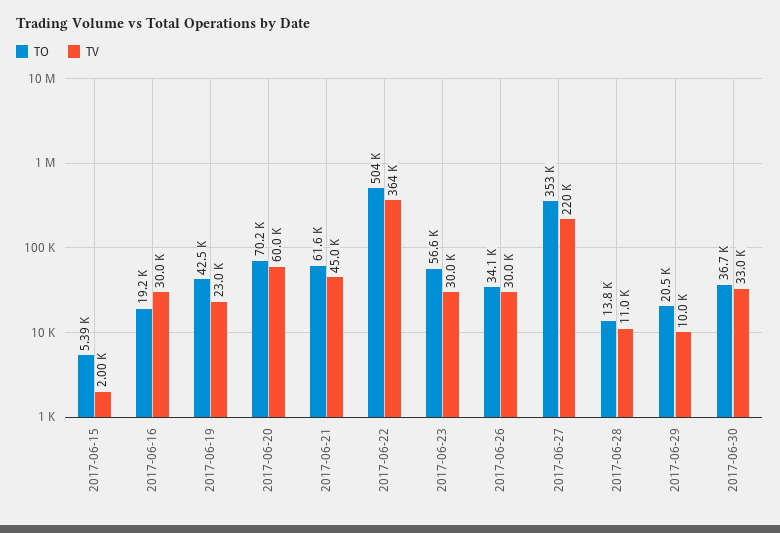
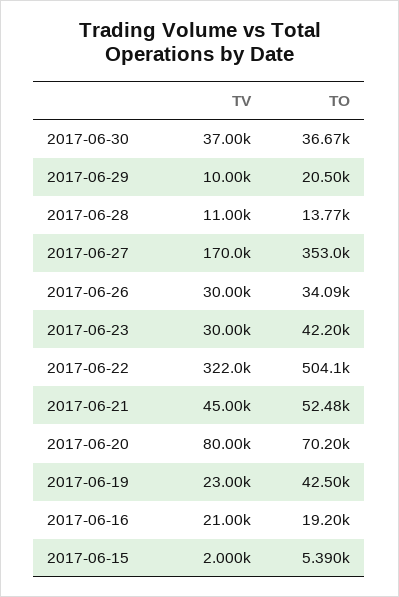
TV, 2017-06-16: 30000 -> 21000
TV, 2017-06-20: 60000 -> 80000
TO, 2017-06-21: 61600 -> 52480
TV, 2017-06-22: 364000 -> 322000
TO, 2017-06-23: 56600 -> 42200
TV, 2017-06-27: 220000 -> 170000
TV, 2017-06-30: 33000 -> 37000

